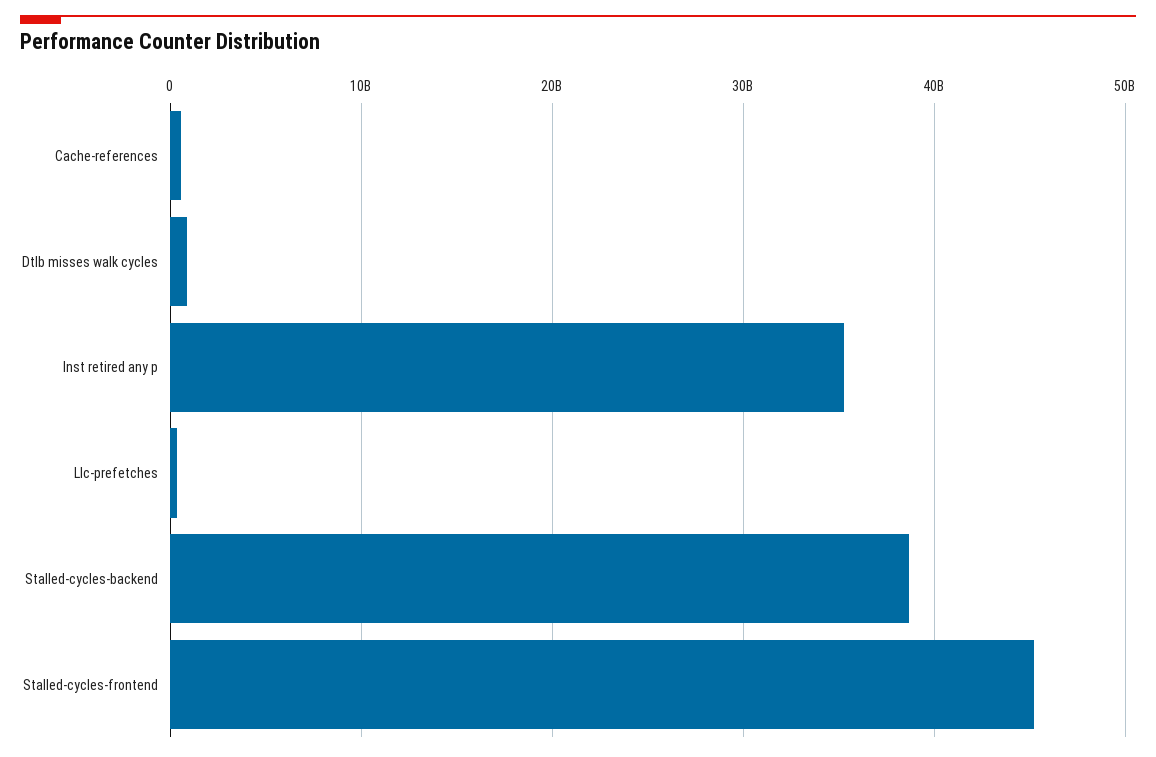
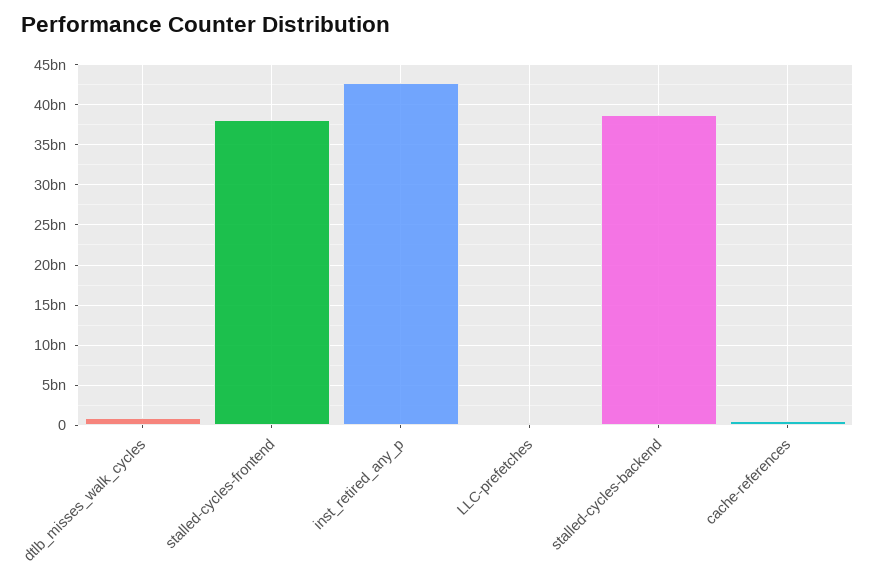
Inst retired any p: 35000000000 -> 43000000000
Stalled-cycles-frontend: 45000000000 -> 38000000000

